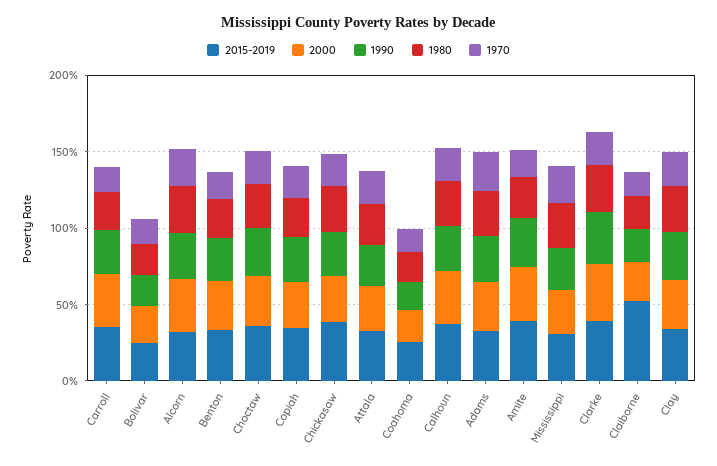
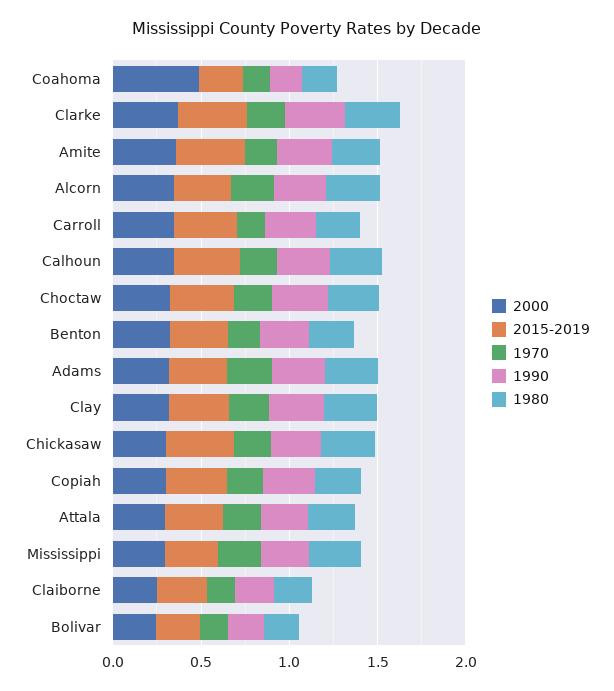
2000, Coahoma: 0.2 -> 0.5
2015-2019, Claiborne: 0.5 -> 0.3

